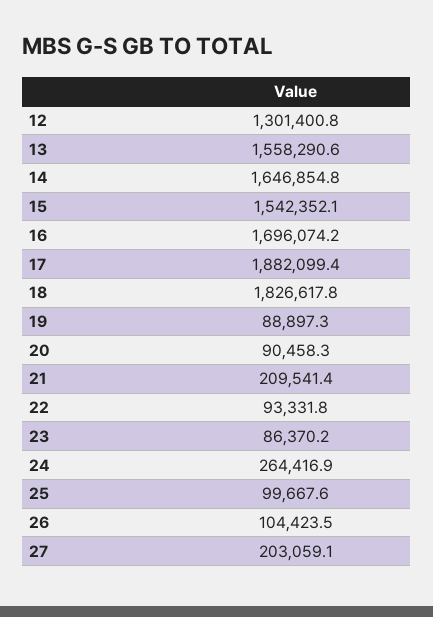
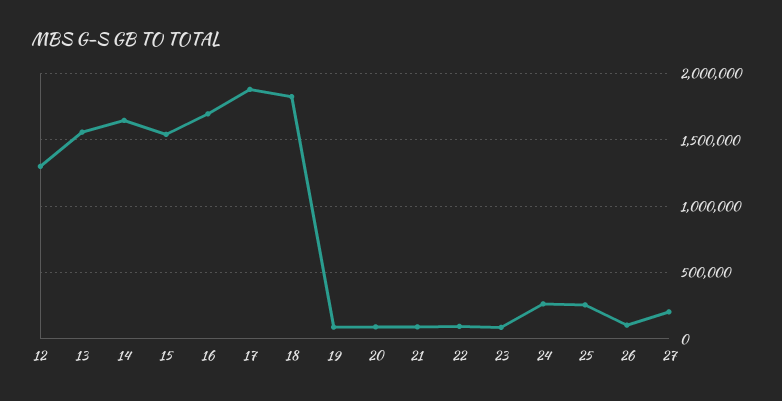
21: 209541.4 -> 100000
25: 99667.6 -> 250000

